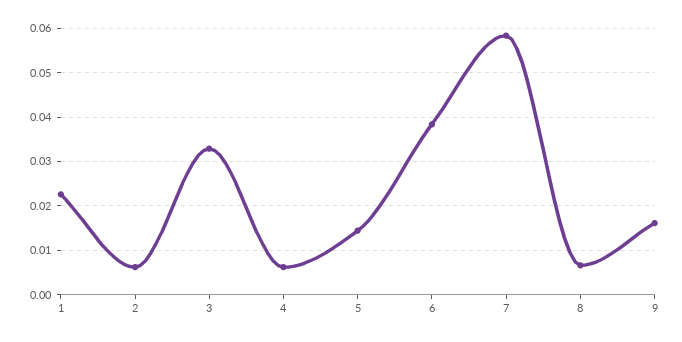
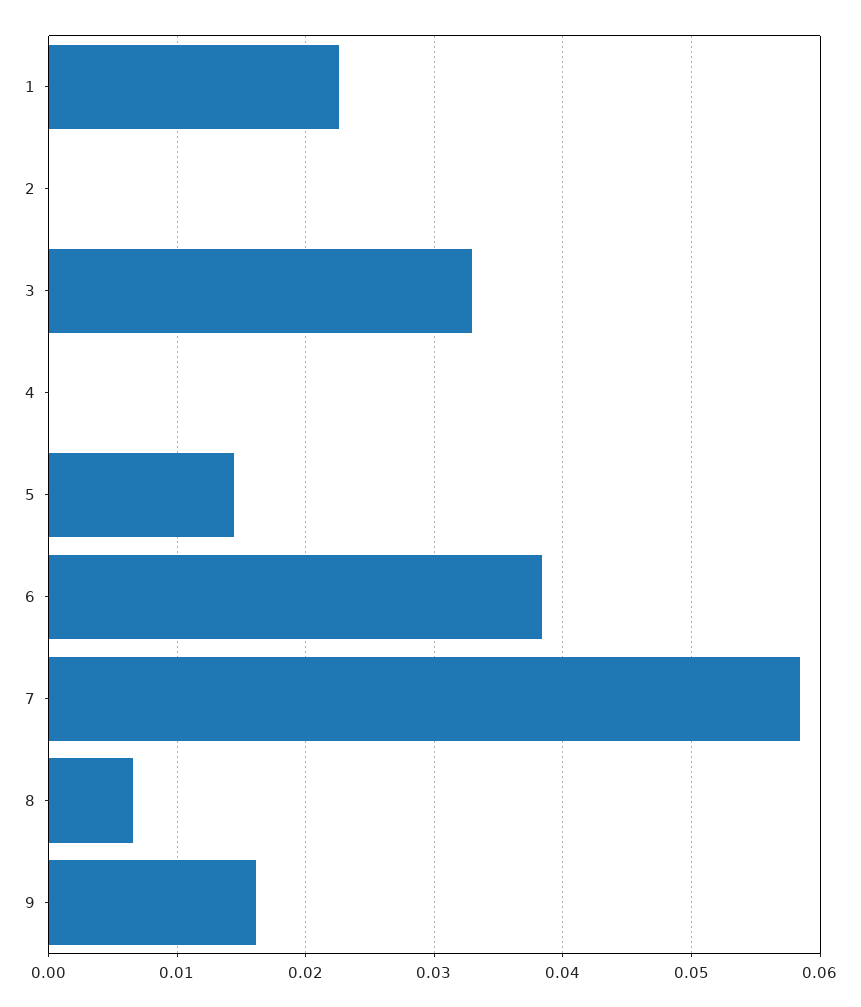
2: 0.006 -> 0
4: 0.006 -> 0

